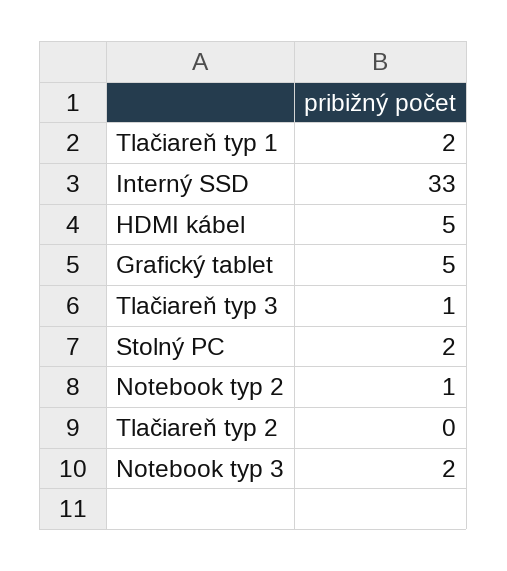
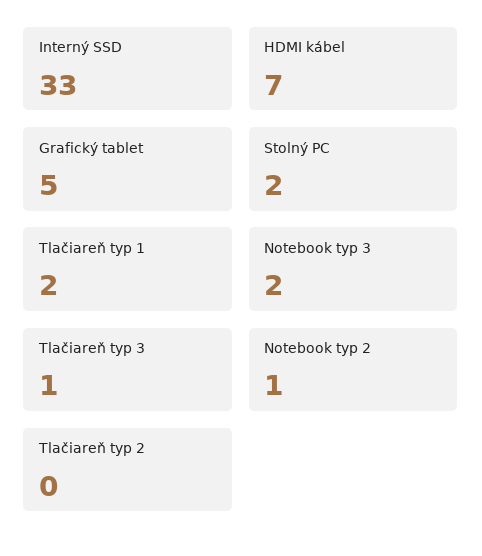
HDMI kábel: 5 -> 7

